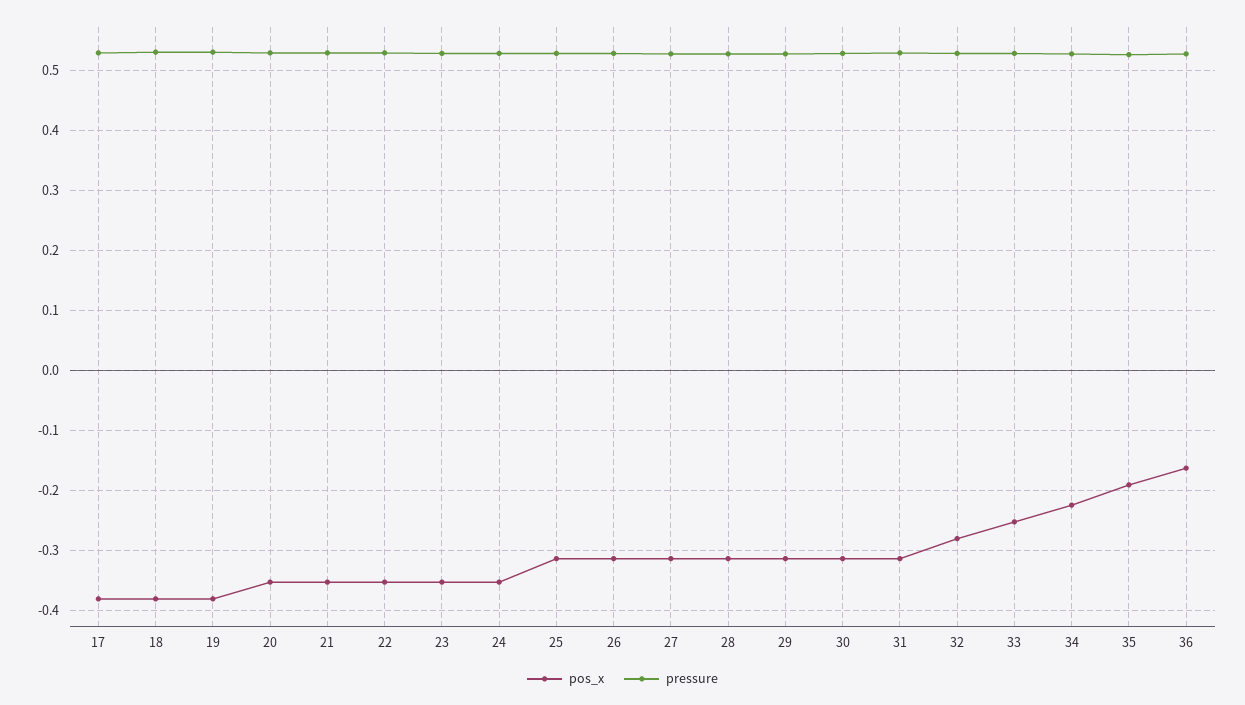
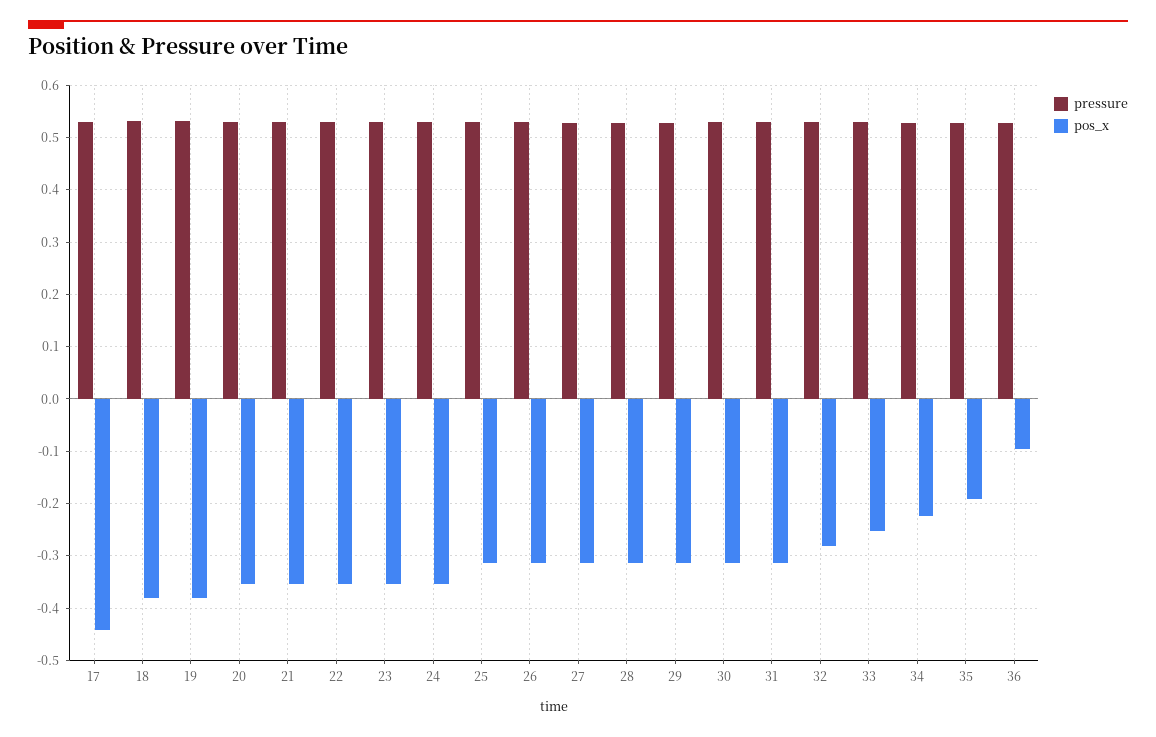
pos_x, 17: -0.38 -> -0.44
pos_x, 36: -0.16 -> -0.1

